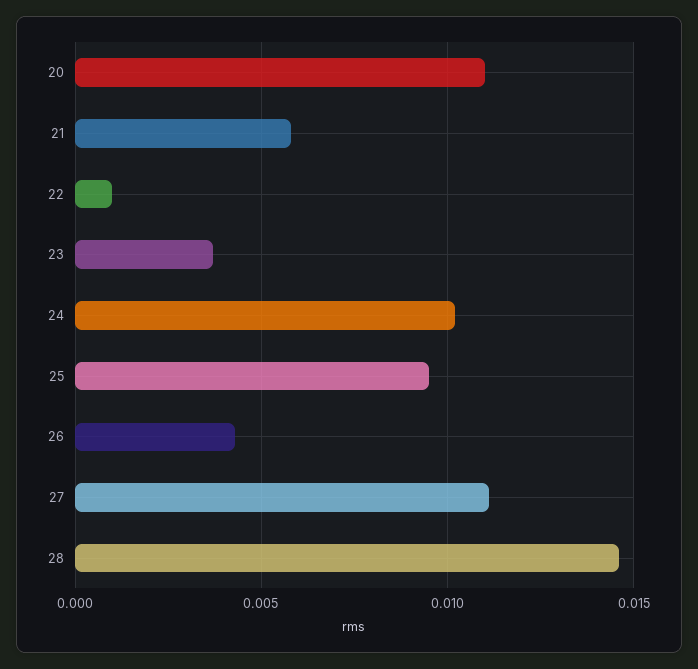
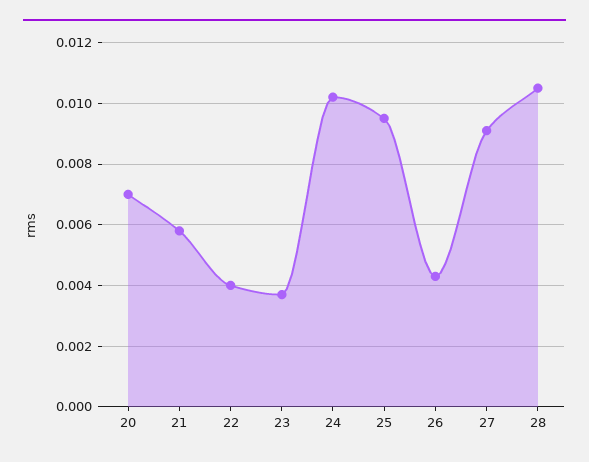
20: 0.011 -> 0.007
22: 0.001 -> 0.004
27: 0.011 -> 0.009
28: 0.0145 -> 0.0105

